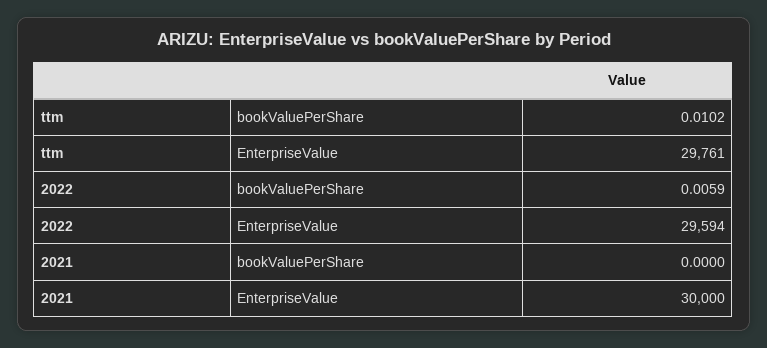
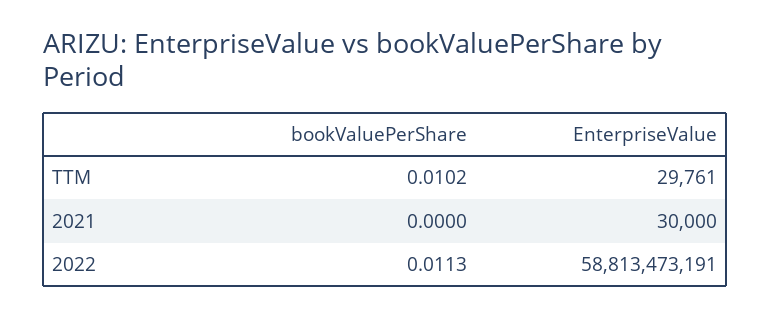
2022, bookValuePerShare: 0.0059 -> 0.0113
2022, EnterpriseValue: 29594 -> 58813473191

